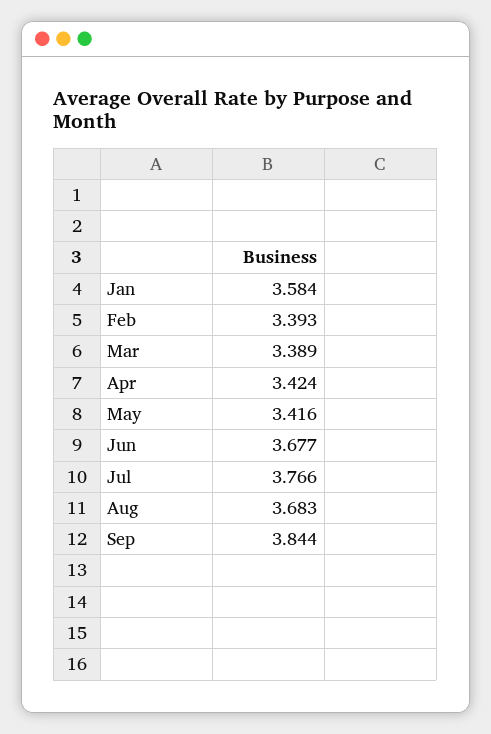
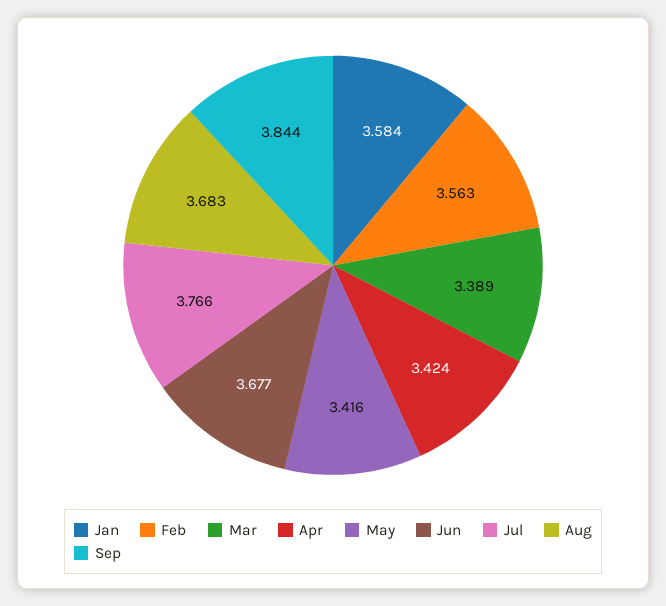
Feb: 3.393 -> 3.563

